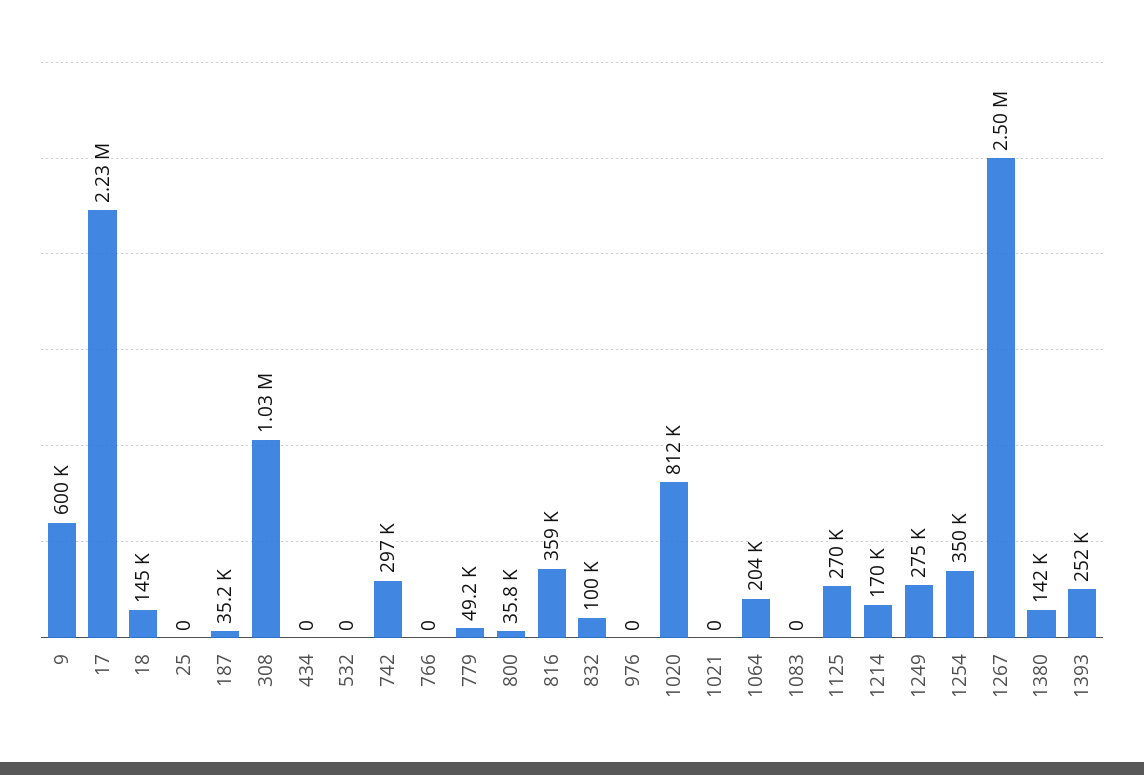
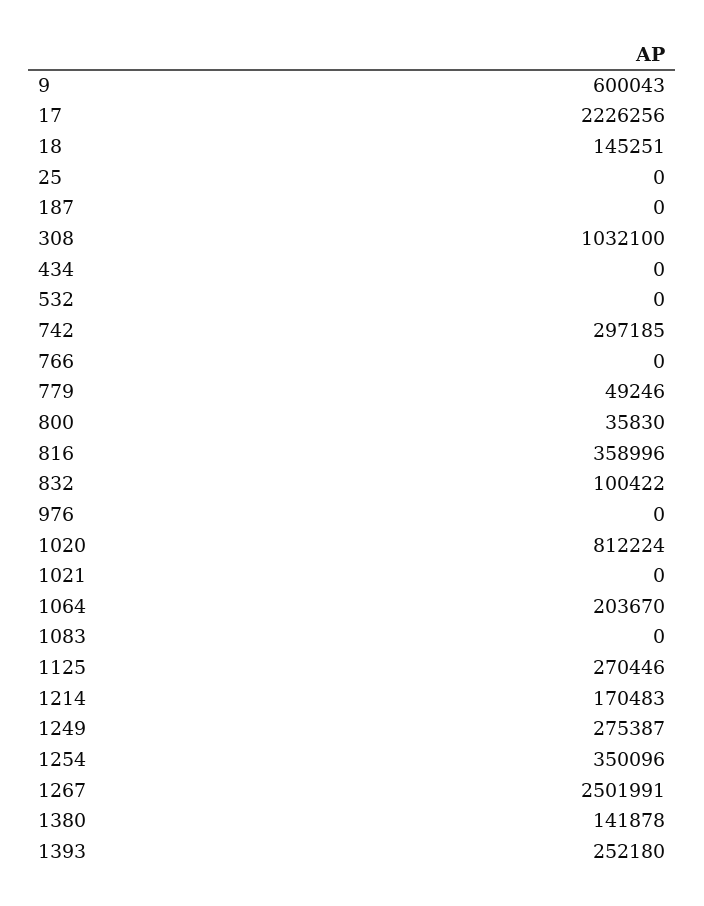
187: 35200 -> 0

